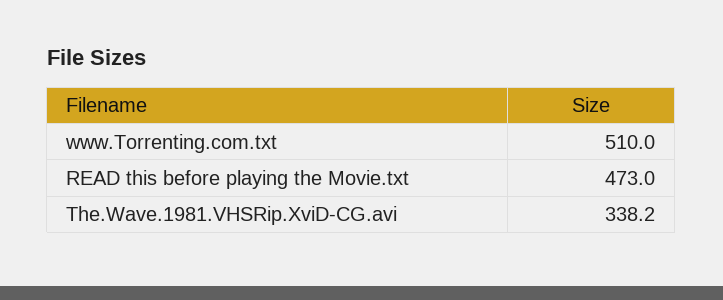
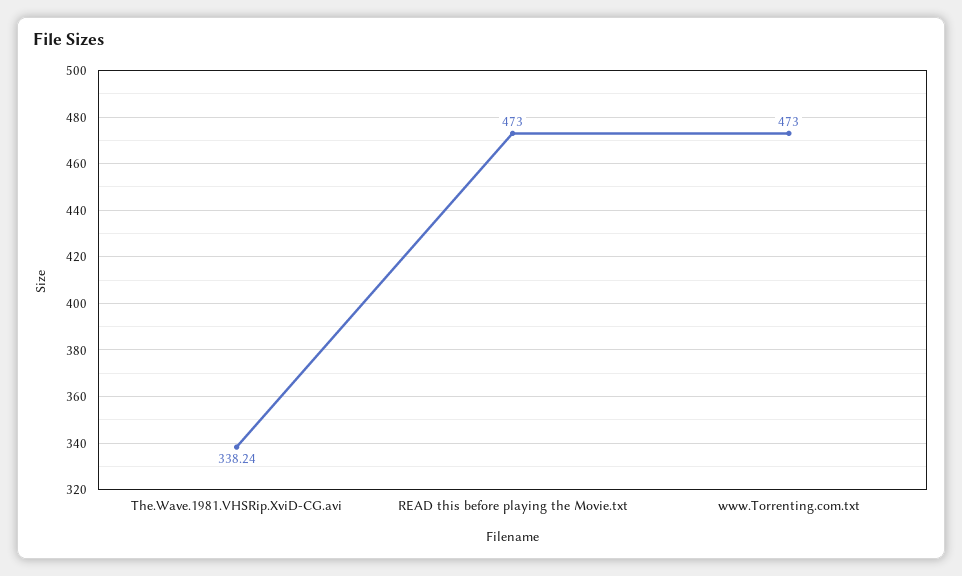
www.Torrenting.com.txt: 510 -> 473

